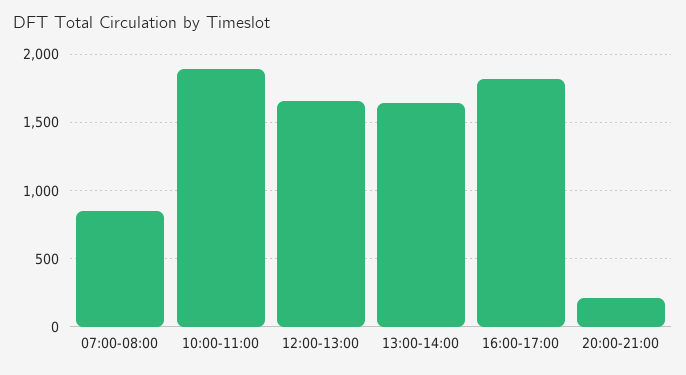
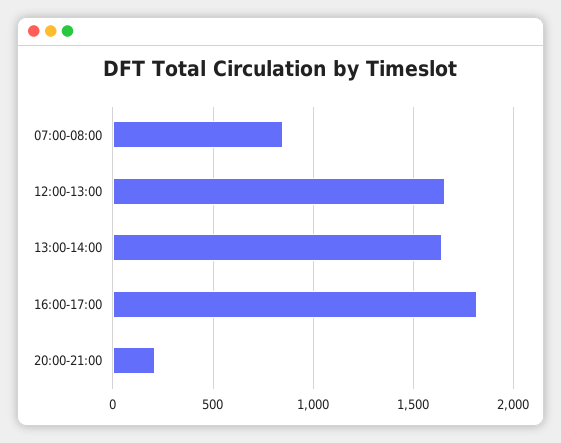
10:00-11:00: 1900 -> none

